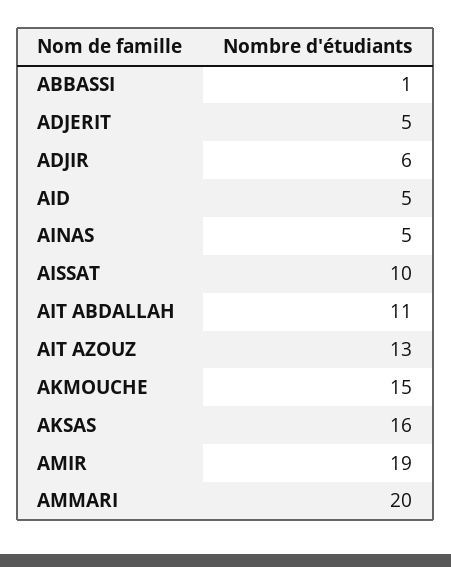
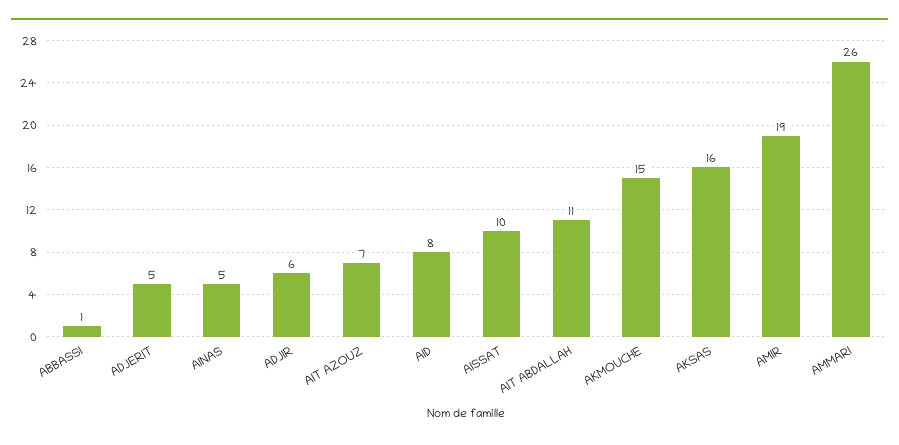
AID: 5 -> 8
AIT AZOUZ: 13 -> 7
AMMARI: 20 -> 26

